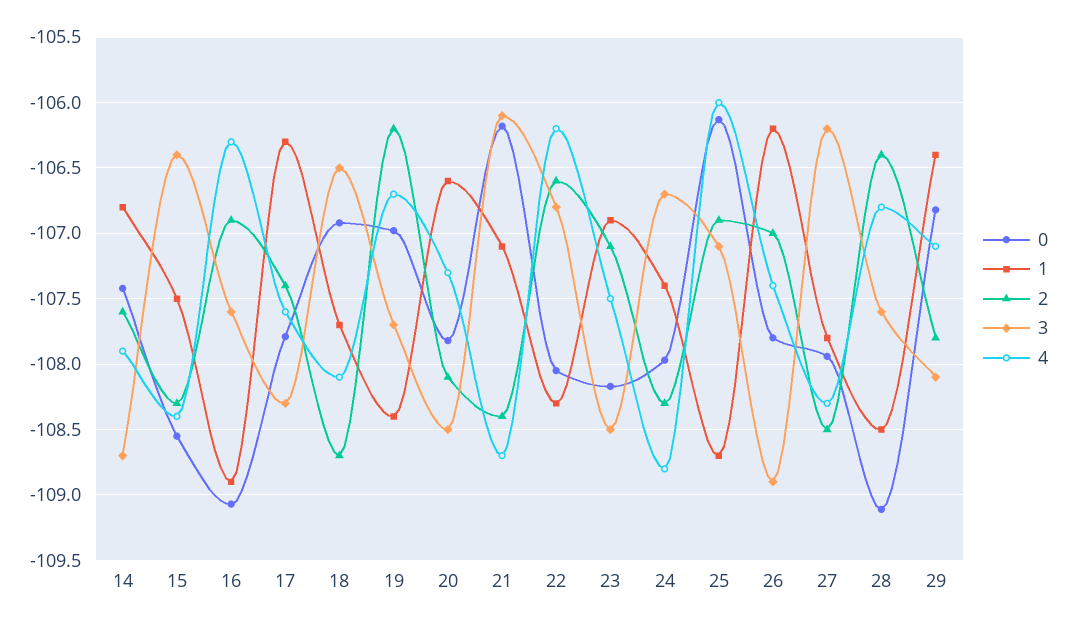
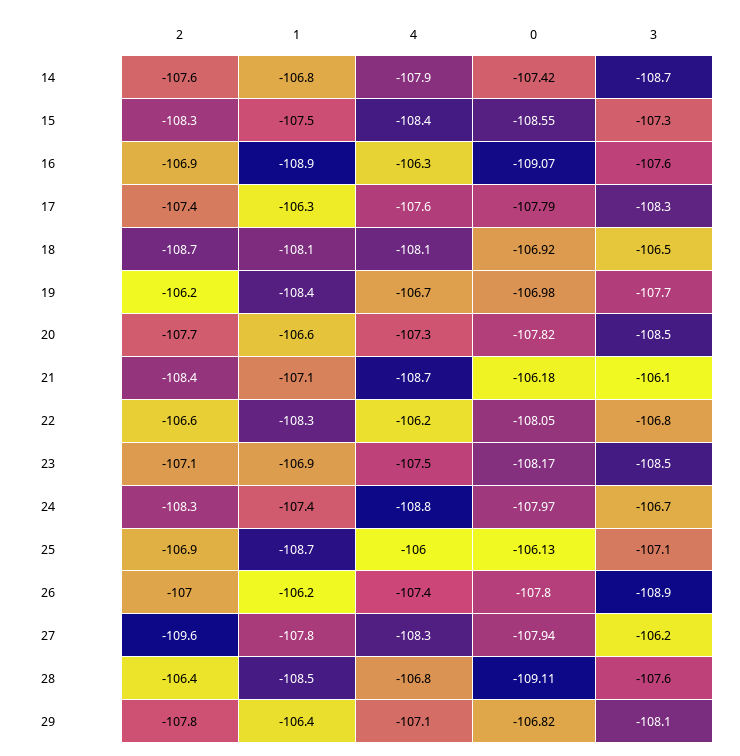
3, 15: -106.4 -> -107.3
1, 18: -107.7 -> -108.1
2, 20: -108.1 -> -107.7
2, 27: -108.5 -> -109.6

